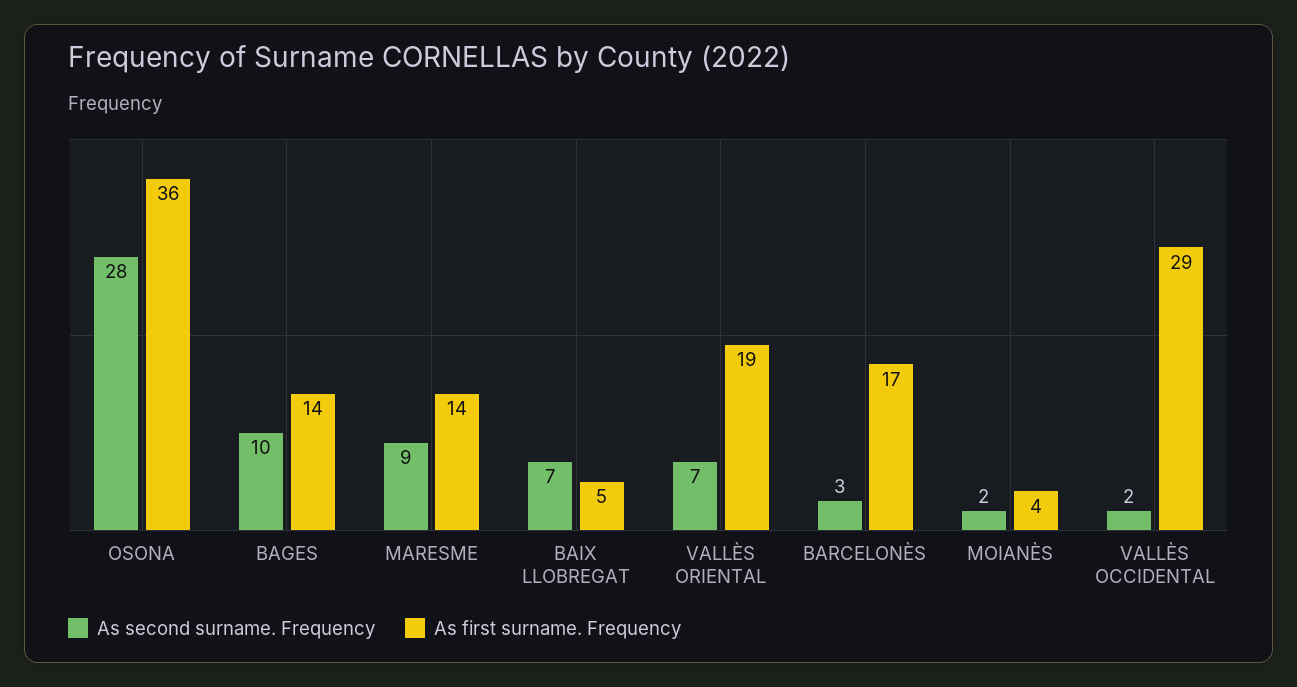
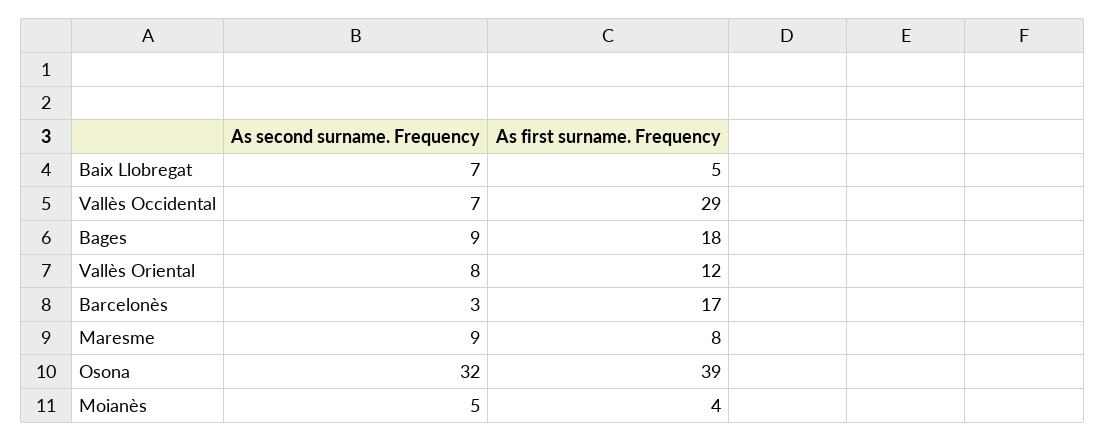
As second surname. Frequency, OSONA: 28 -> 32
As first surname. Frequency, OSONA: 36 -> 39
As second surname. Frequency, BAGES: 10 -> 9
As first surname. Frequency, BAGES: 14 -> 18
As first surname. Frequency, MARESME: 14 -> 8
As second surname. Frequency, VALLÈS ORIENTAL: 7 -> 8
As first surname. Frequency, VALLÈS ORIENTAL: 19 -> 12
As second surname. Frequency, MOIANÈS: 2 -> 5
As second surname. Frequency, VALLÈS OCCIDENTAL: 2 -> 7

